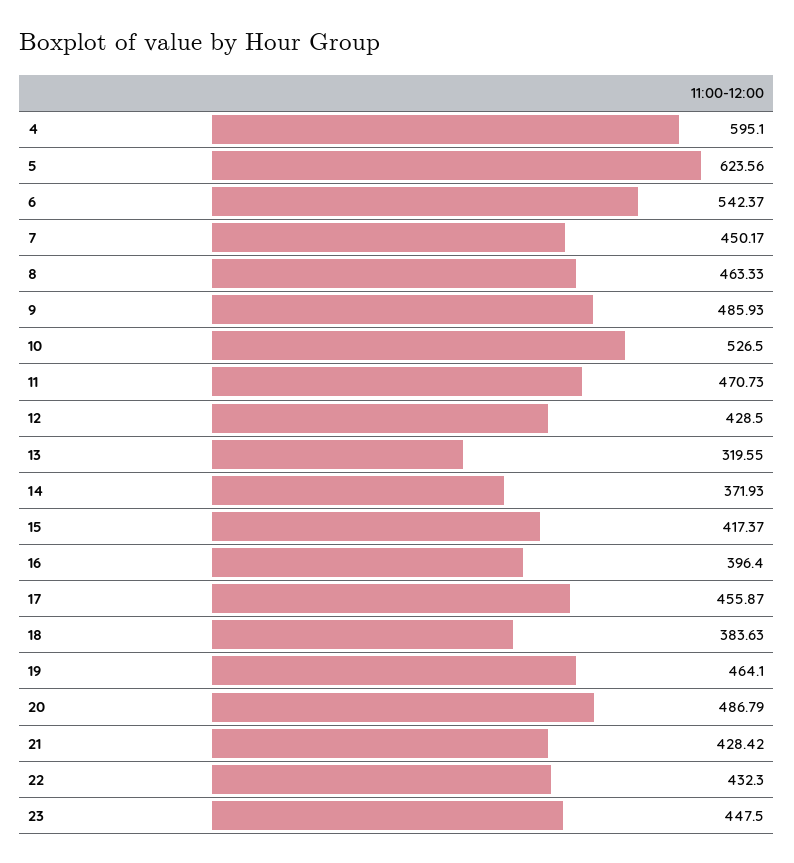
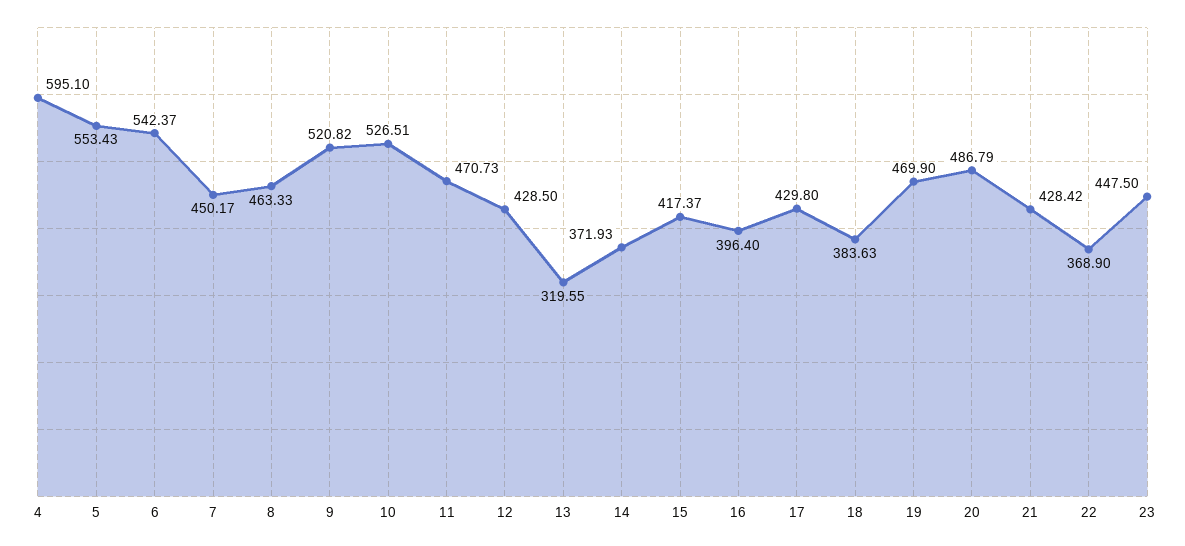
5: 623.56 -> 553.43
9: 485.93 -> 520.82
10: 526.5 -> 526.51
17: 455.87 -> 429.8
19: 464.1 -> 469.9
22: 432.3 -> 368.9

